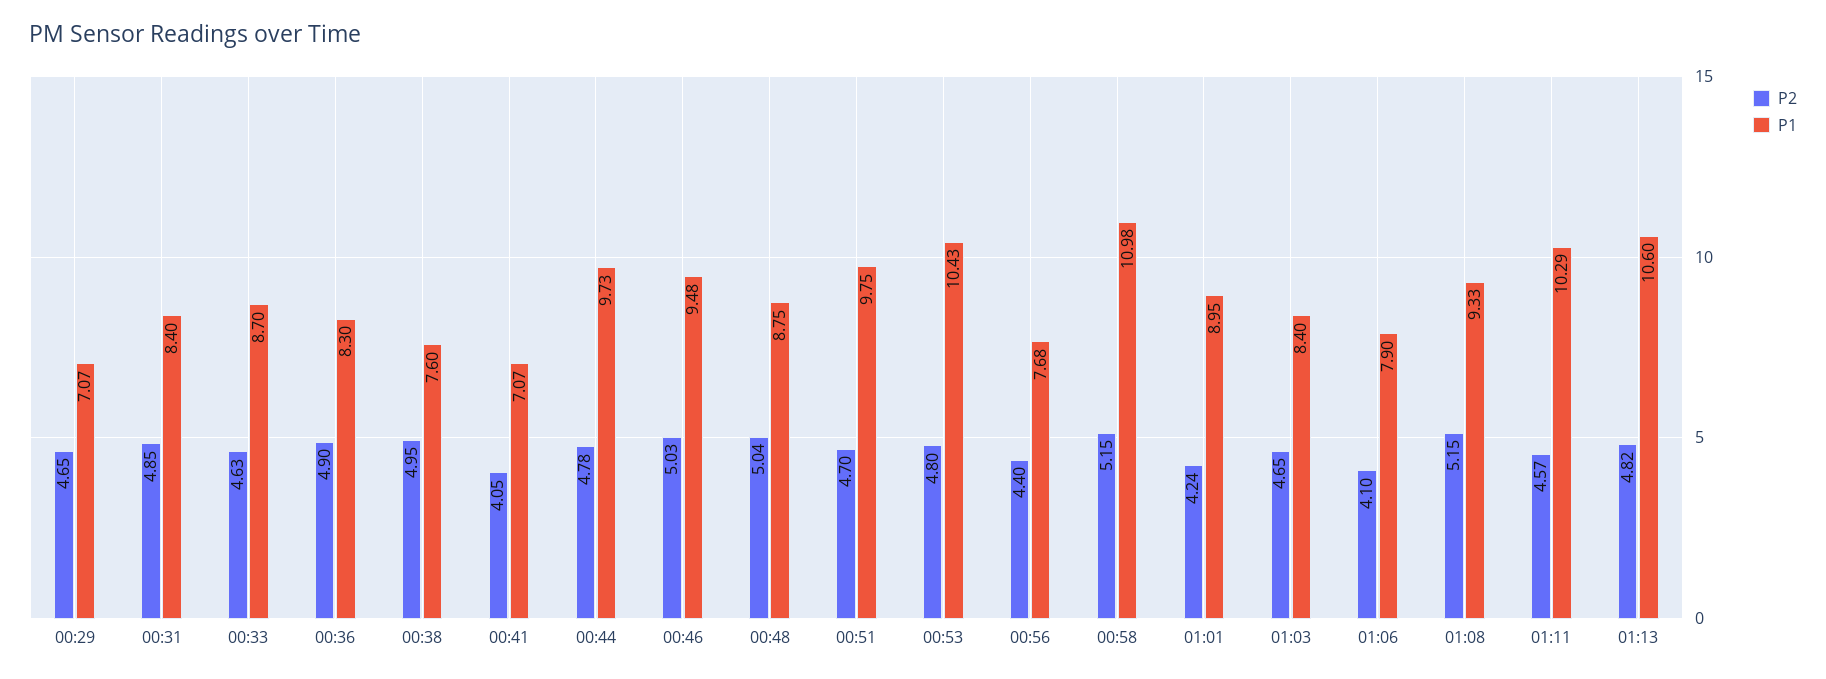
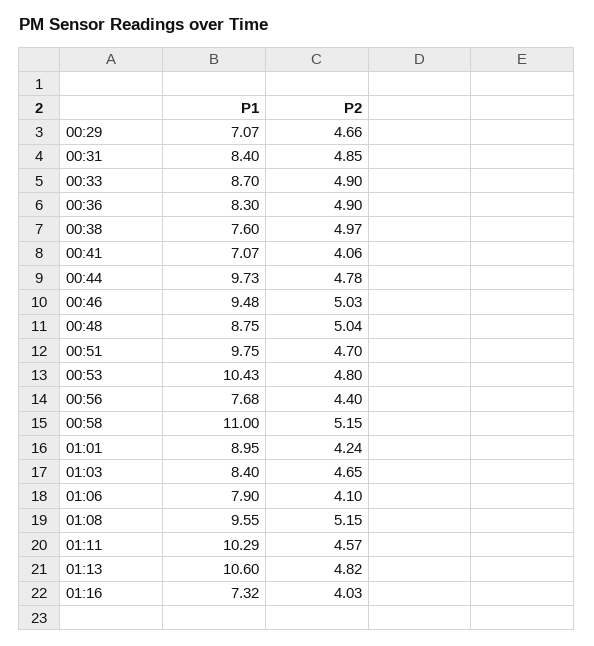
P2, 00:29: 4.65 -> 4.66
P2, 00:33: 4.63 -> 4.9
P2, 00:38: 4.95 -> 4.97
P2, 00:41: 4.05 -> 4.06
P1, 00:58: 10.98 -> 11
P1, 01:08: 9.33 -> 9.55
P1, 01:16: none -> 7.32
P2, 01:16: none -> 4.03

